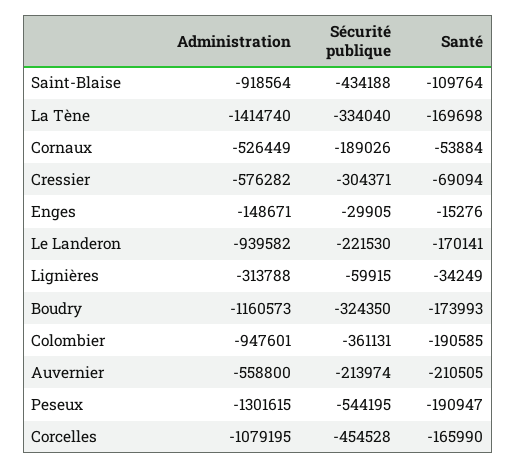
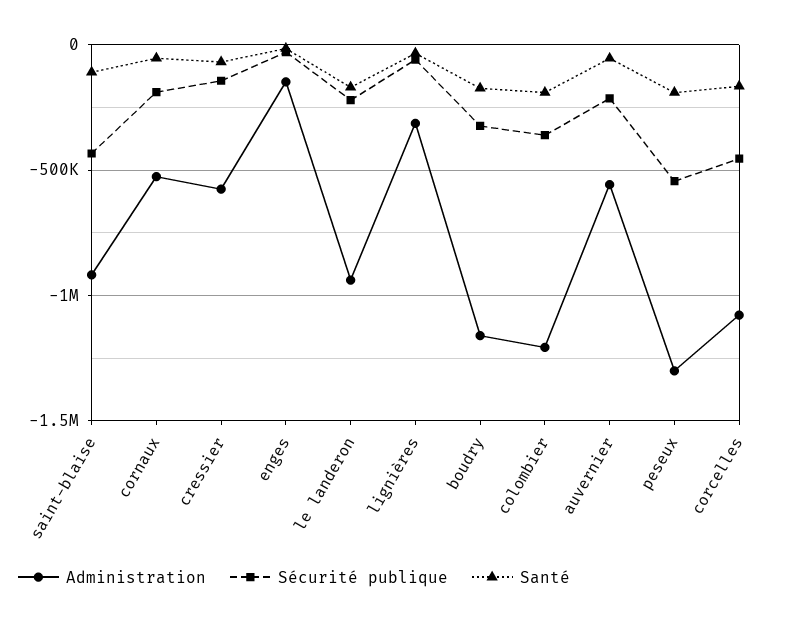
Administration, La Tène: -1414740 -> none
Sécurité publique, La Tène: -334040 -> none
Santé, La Tène: -169698 -> none
Sécurité publique, Cressier: -304371 -> -150000
Administration, Colombier: -947601 -> -1200000
Santé, Auvernier: -210505 -> -50000

